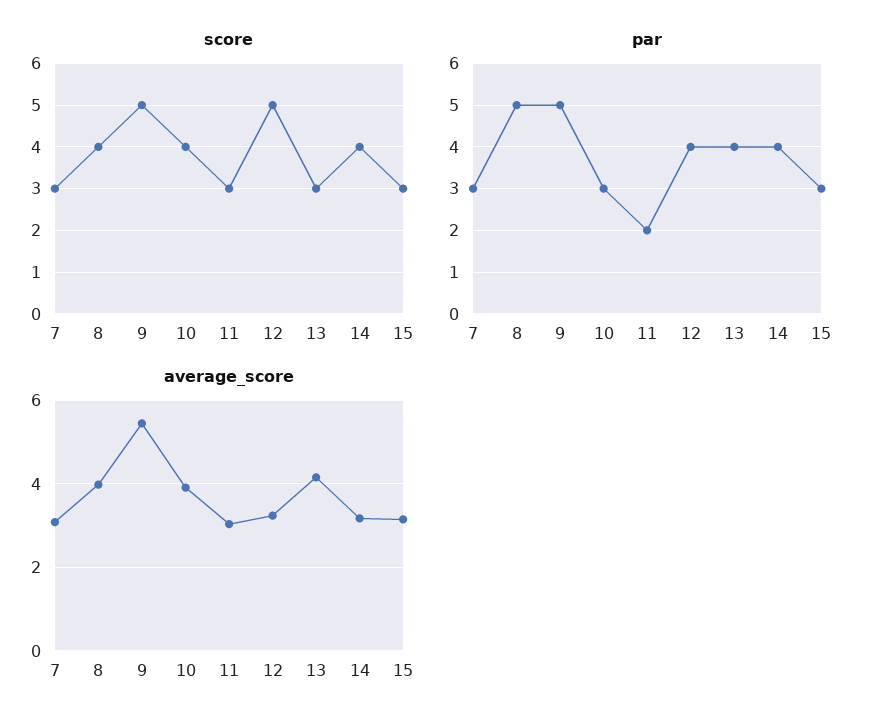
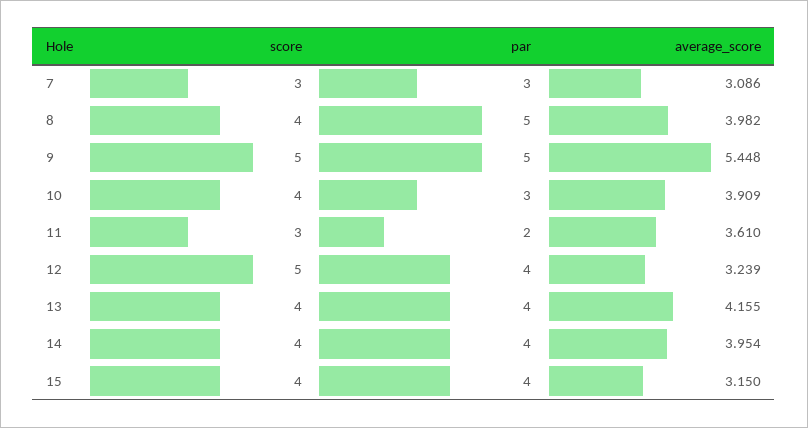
score, 13: 3 -> 4
score, 15: 3 -> 4
par, 15: 3 -> 4
average_score, 11: 3 -> 3.61
average_score, 14: 3.2 -> 3.954

